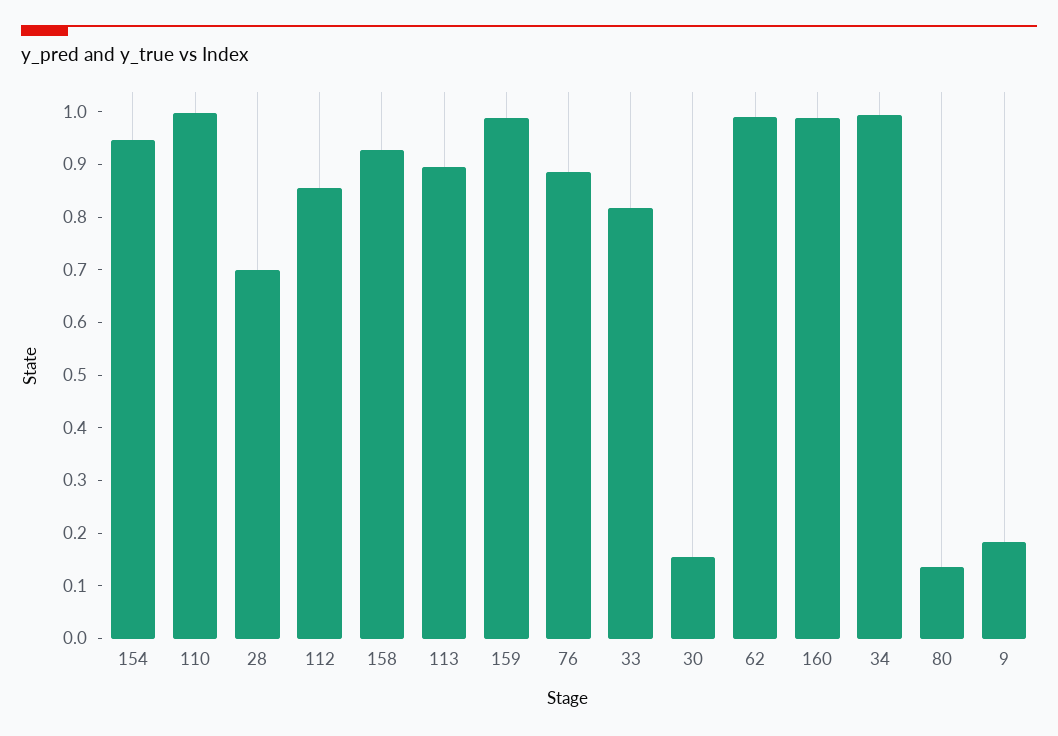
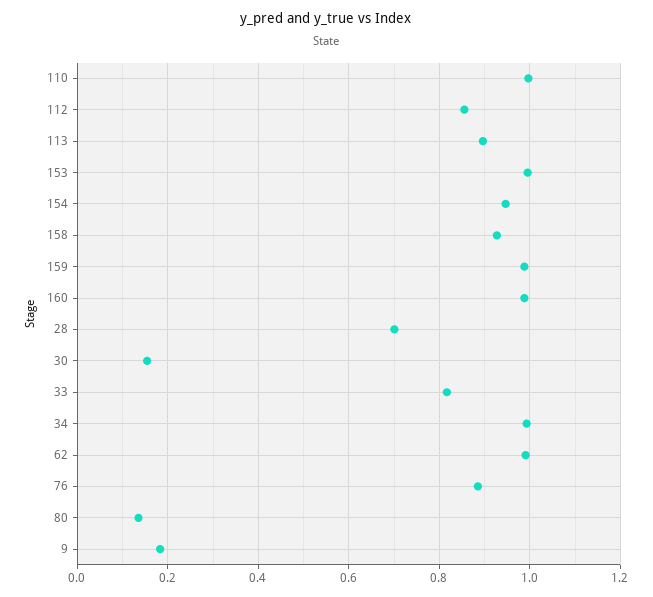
153: none -> 1

